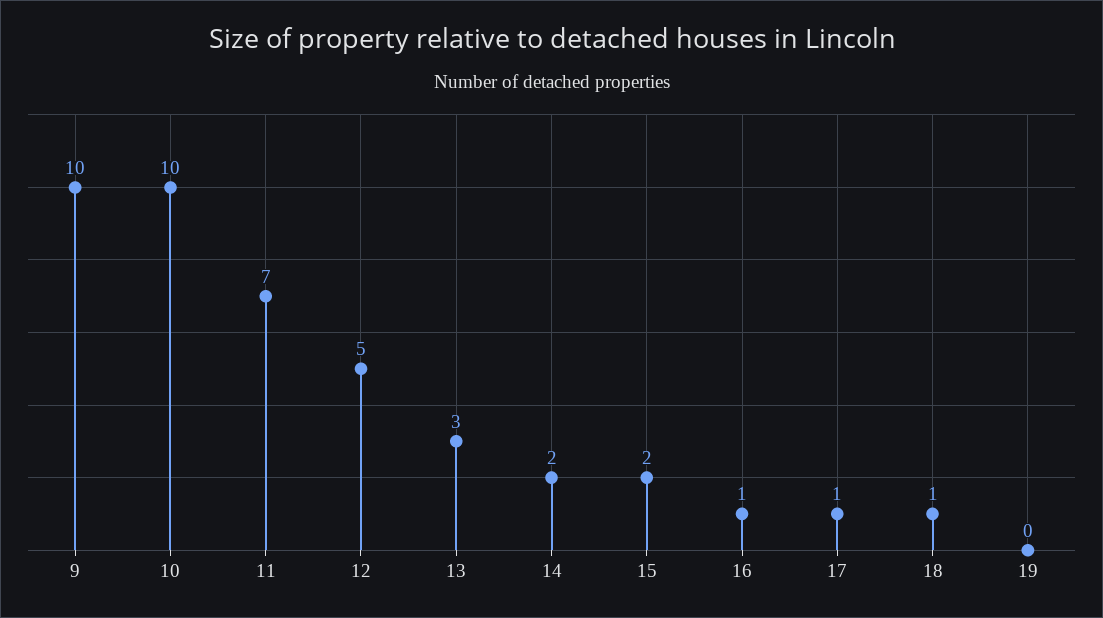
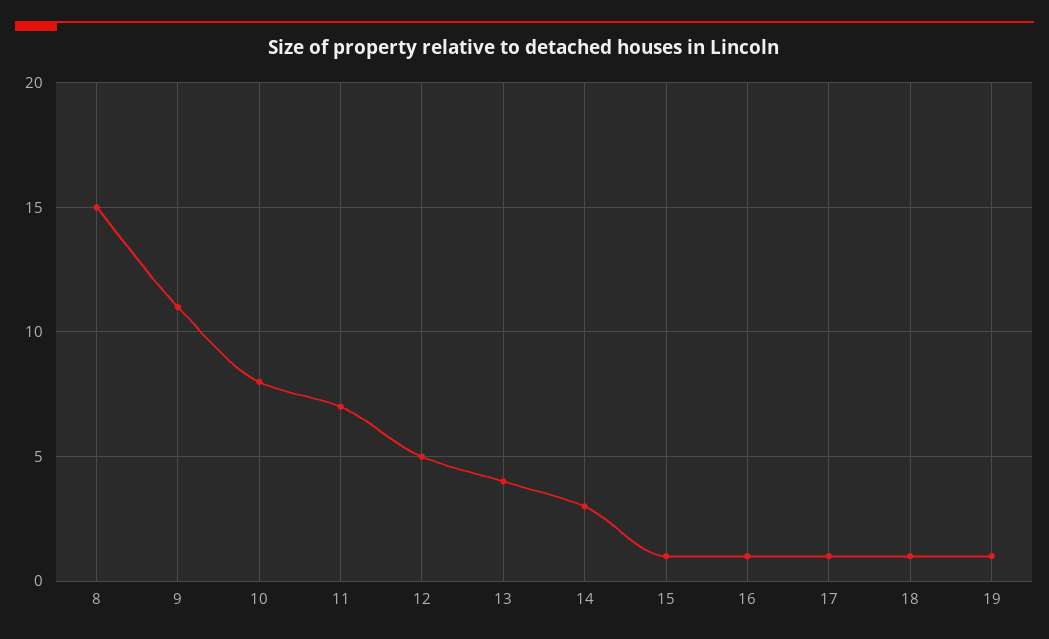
9: 10 -> 11
10: 10 -> 8
13: 3 -> 4
14: 2 -> 3
15: 2 -> 1
19: 0 -> 1
8: none -> 15

